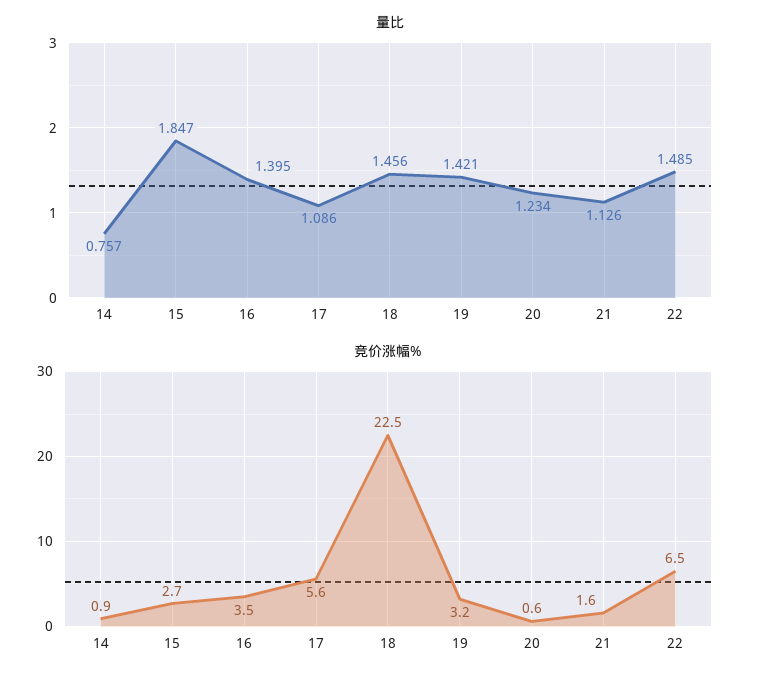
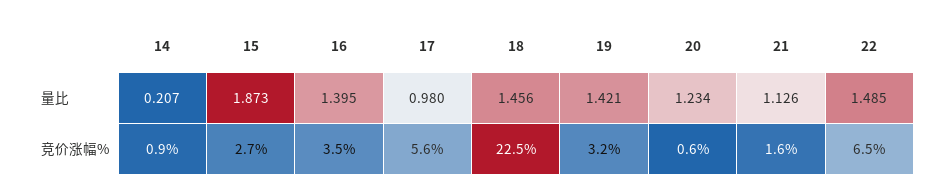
量比, 14: 0.757 -> 0.207
量比, 15: 1.847 -> 1.873
量比, 17: 1.086 -> 0.98

